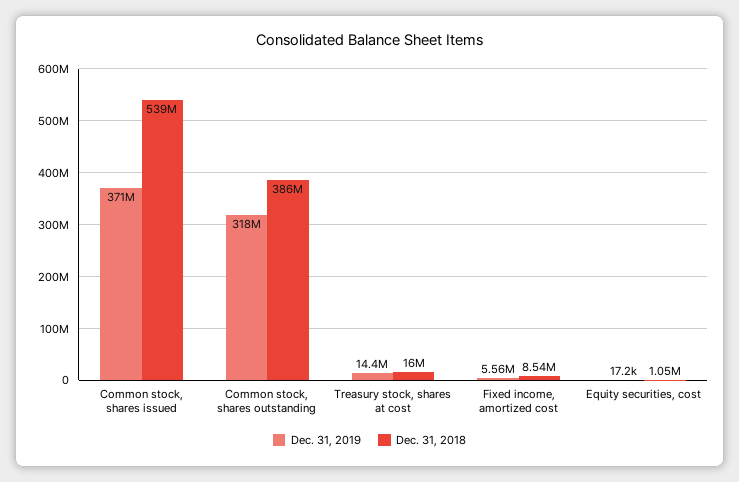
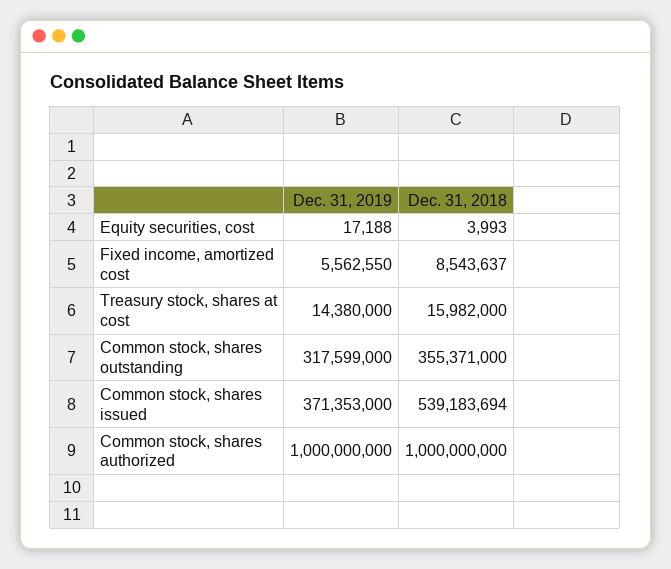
Dec. 31, 2018, Common stock, shares outstanding: 386000000 -> 355371000
Dec. 31, 2018, Equity securities, cost: 1050000 -> 3993
Dec. 31, 2019, Common stock, shares authorized: none -> 1000000000
Dec. 31, 2018, Common stock, shares authorized: none -> 1000000000

